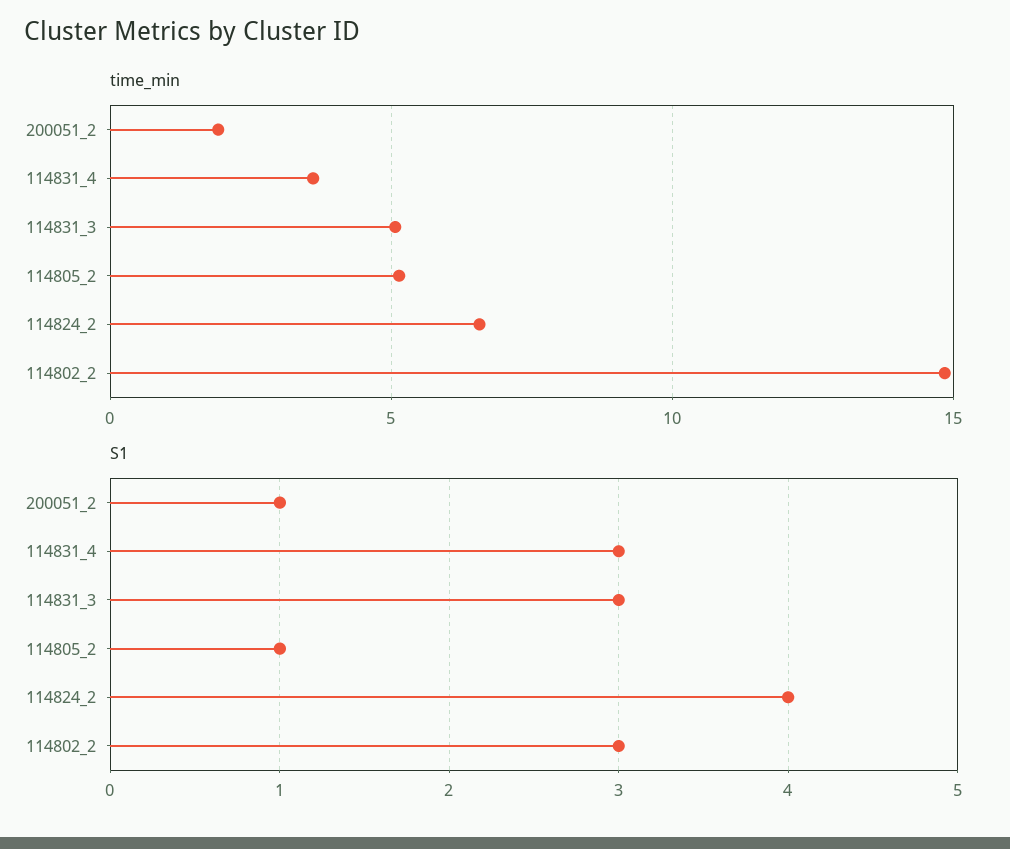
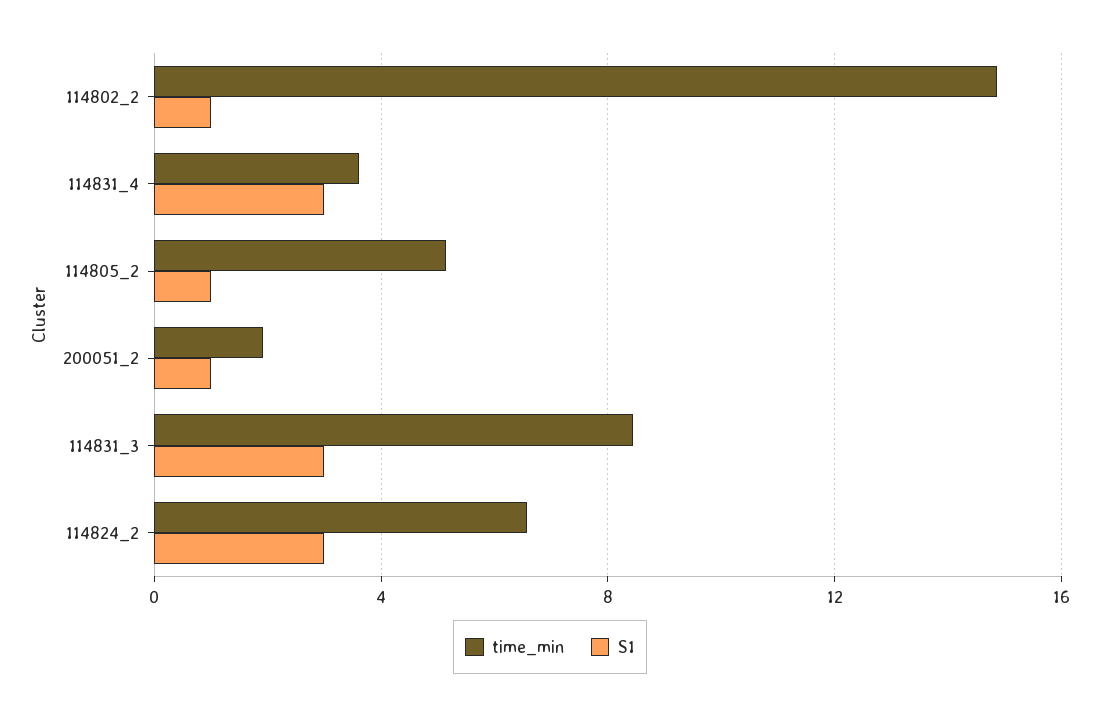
time_min, 114831_3: 5 -> 8.5
S1, 114824_2: 4 -> 3
S1, 114802_2: 3 -> 1

